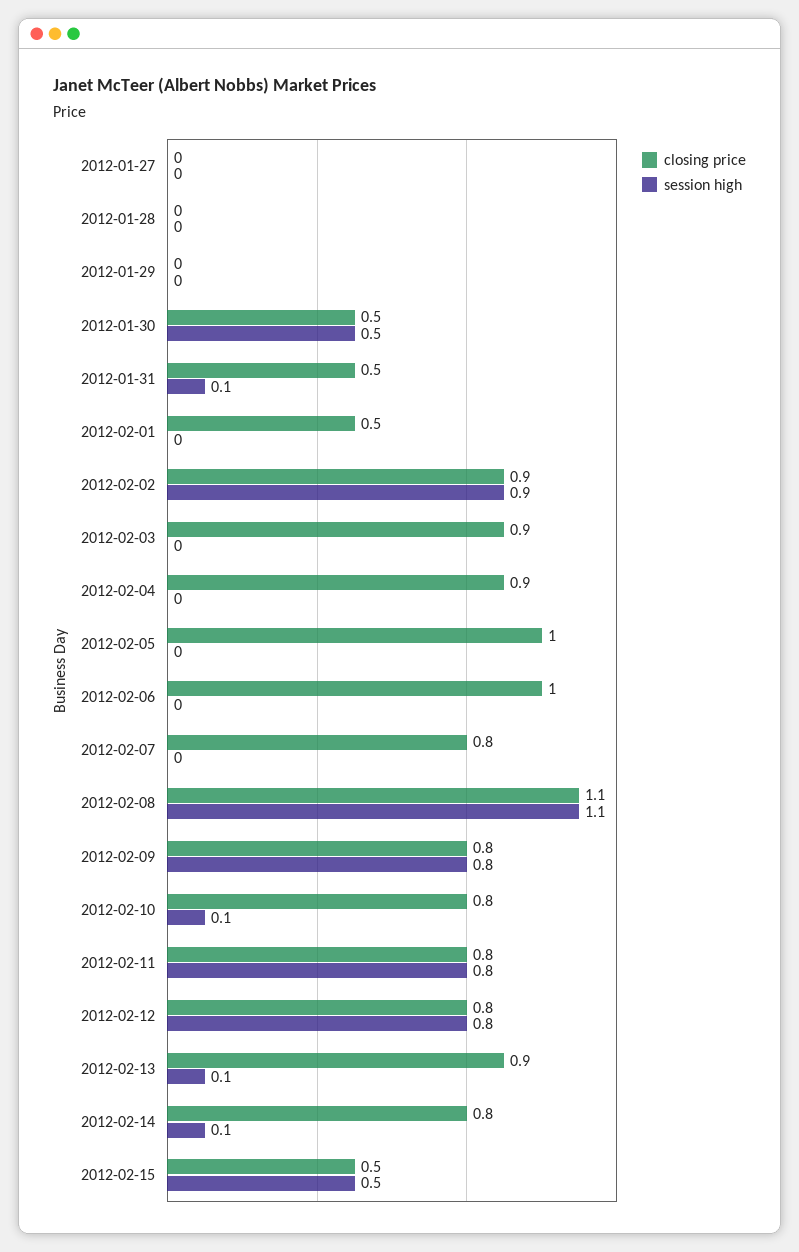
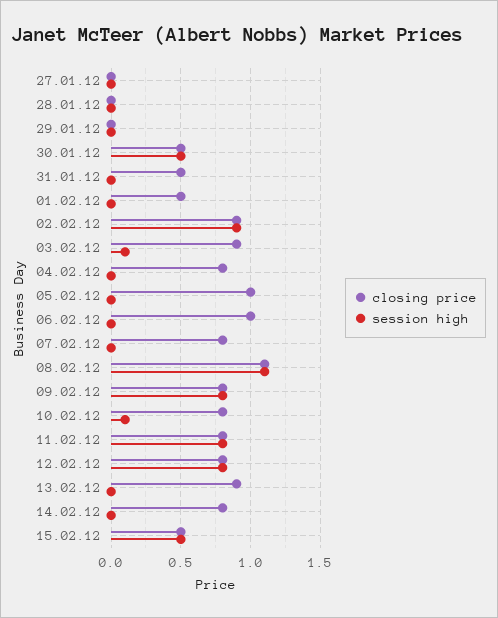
session high, 2012-01-31: 0.1 -> 0
session high, 2012-02-03: 0 -> 0.1
closing price, 2012-02-04: 0.9 -> 0.8
session high, 2012-02-13: 0.1 -> 0
session high, 2012-02-14: 0.1 -> 0

